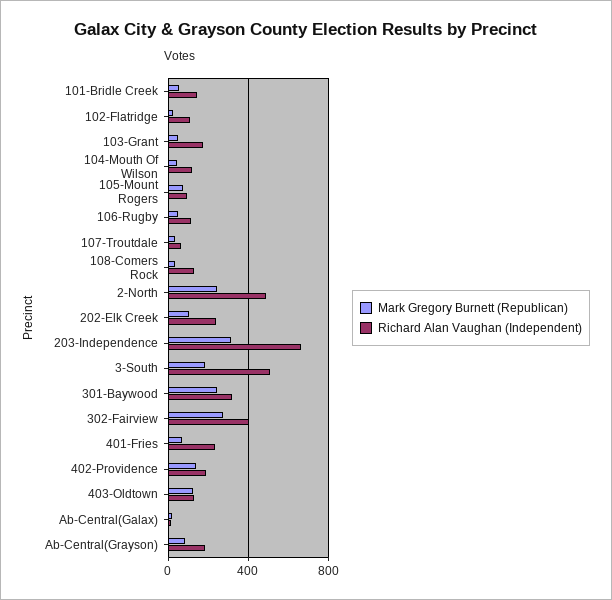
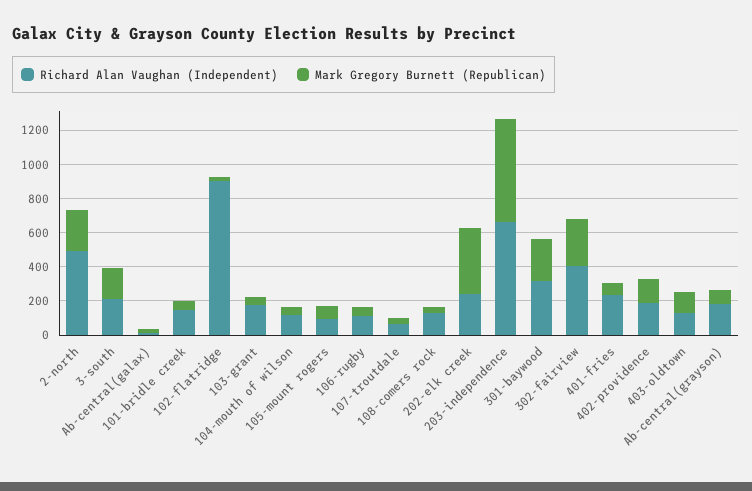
Richard Alan Vaughan (Independent), 102-Flatridge: 100 -> 900
Mark Gregory Burnett (Republican), 202-Elk Creek: 100 -> 400
Mark Gregory Burnett (Republican), 203-Independence: 300 -> 600
Richard Alan Vaughan (Independent), 3-South: 500 -> 200

